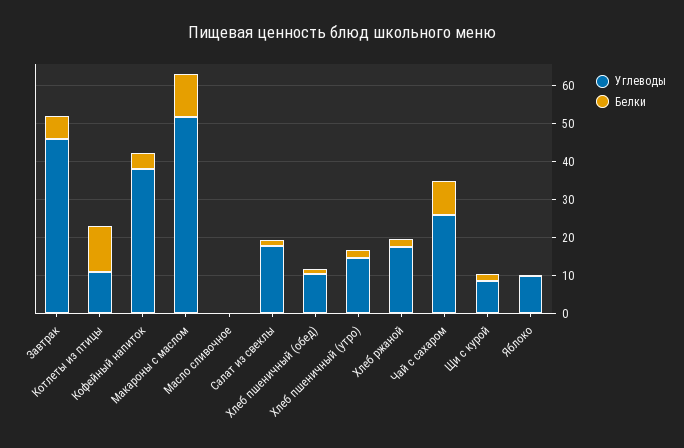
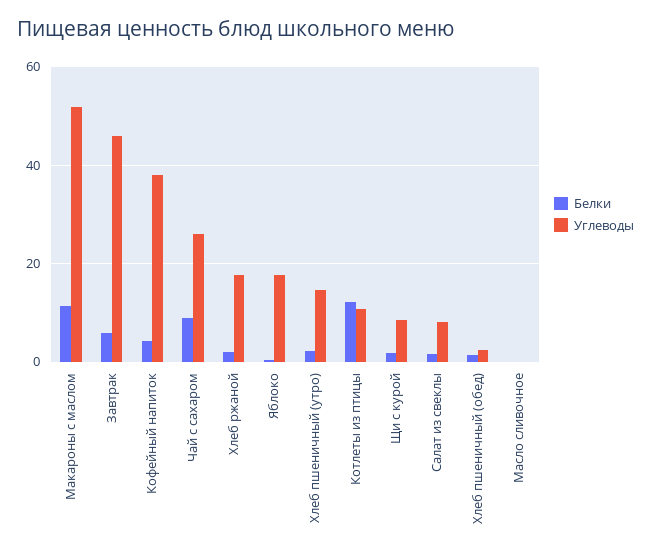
Углеводы, Салат из свеклы: 17.5 -> 8
Углеводы, Хлеб пшеничный (обед): 10 -> 2
Углеводы, Яблоко: 10 -> 18

